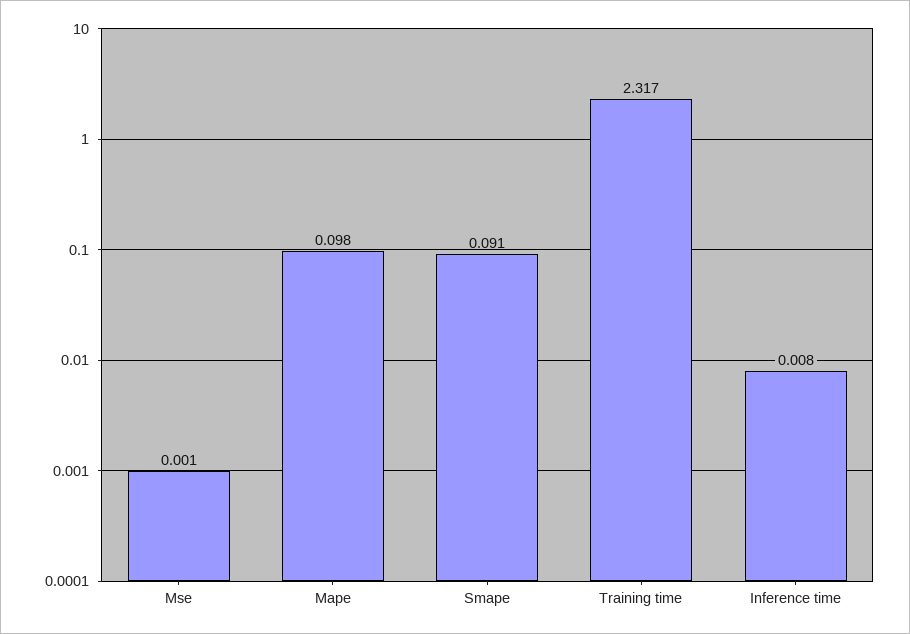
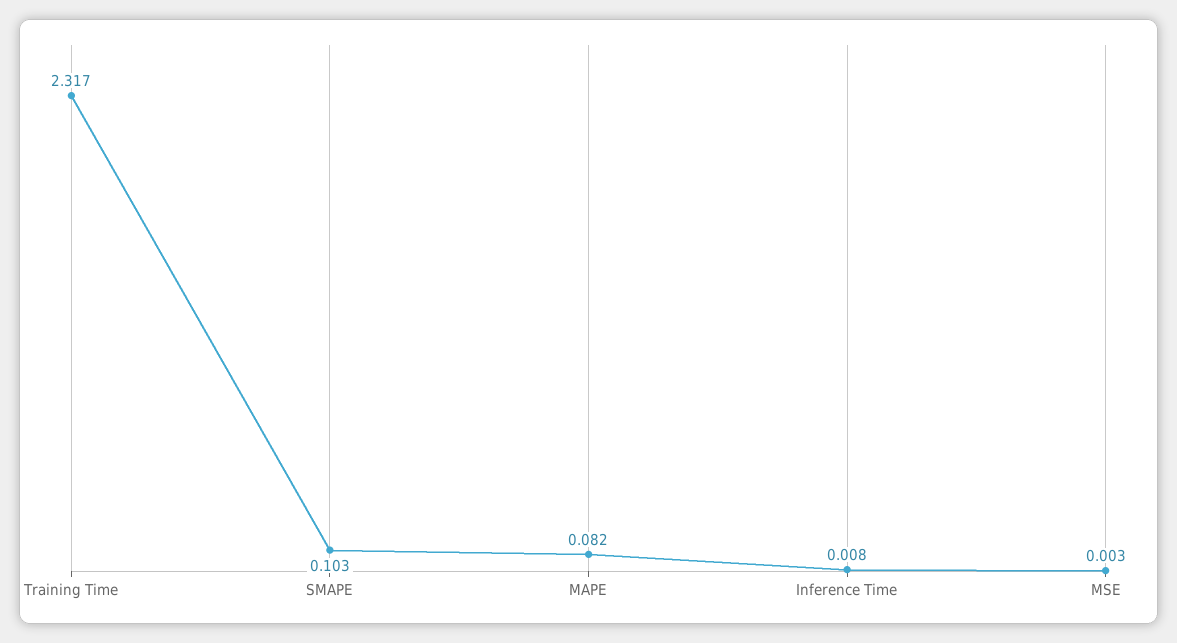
Mse: 0.001 -> 0.003
Mape: 0.098 -> 0.082
Smape: 0.091 -> 0.103

